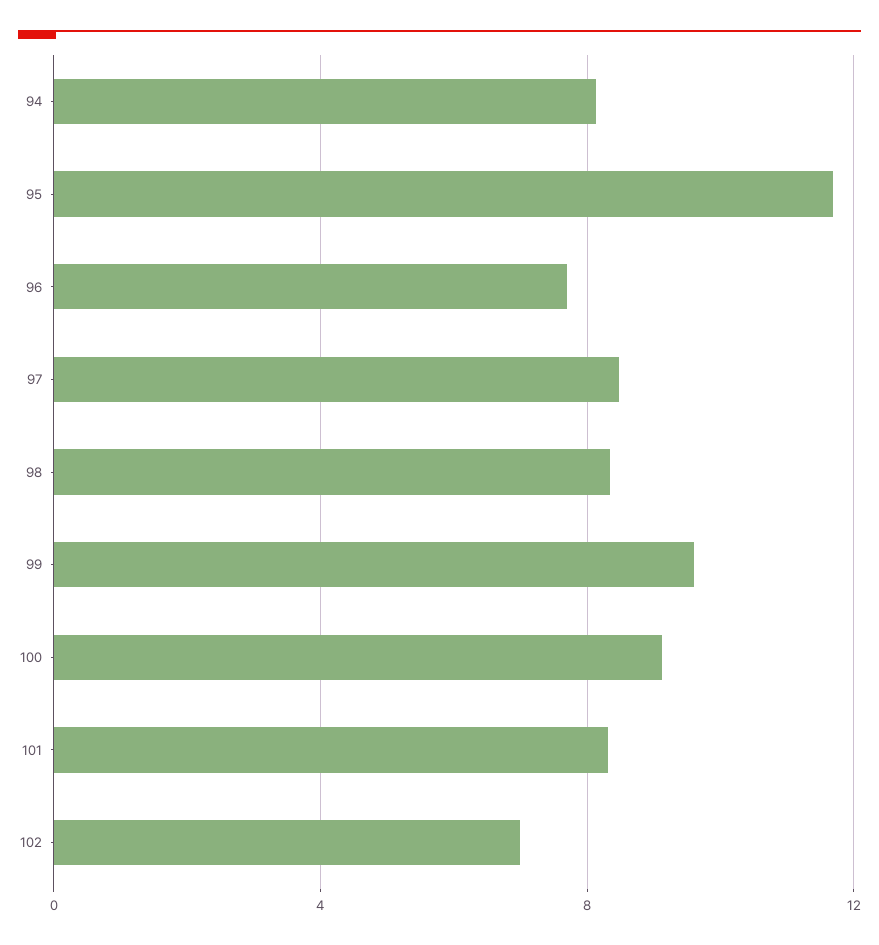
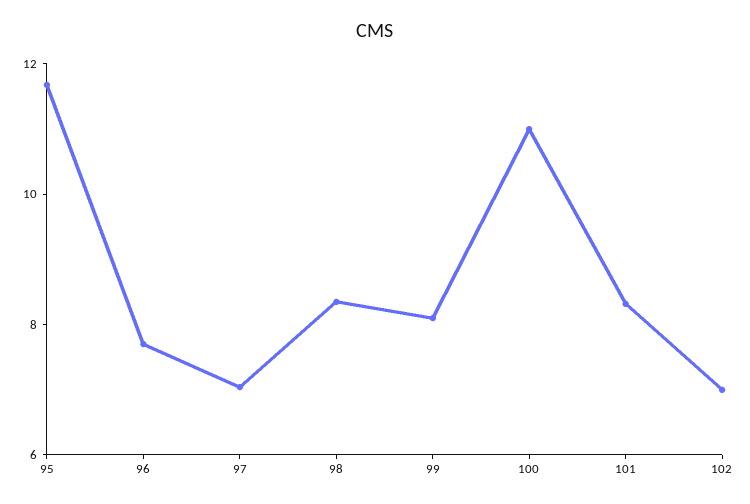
94: 8 -> none
97: 8.5 -> 7
99: 9.5 -> 8
100: 9 -> 11

